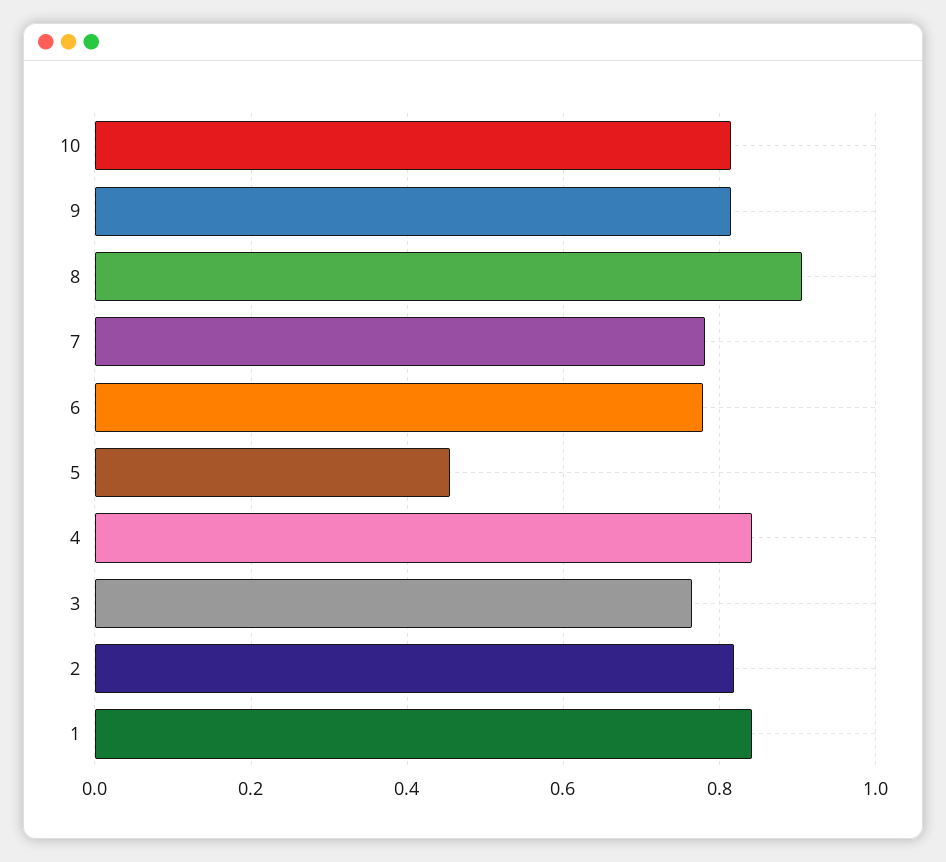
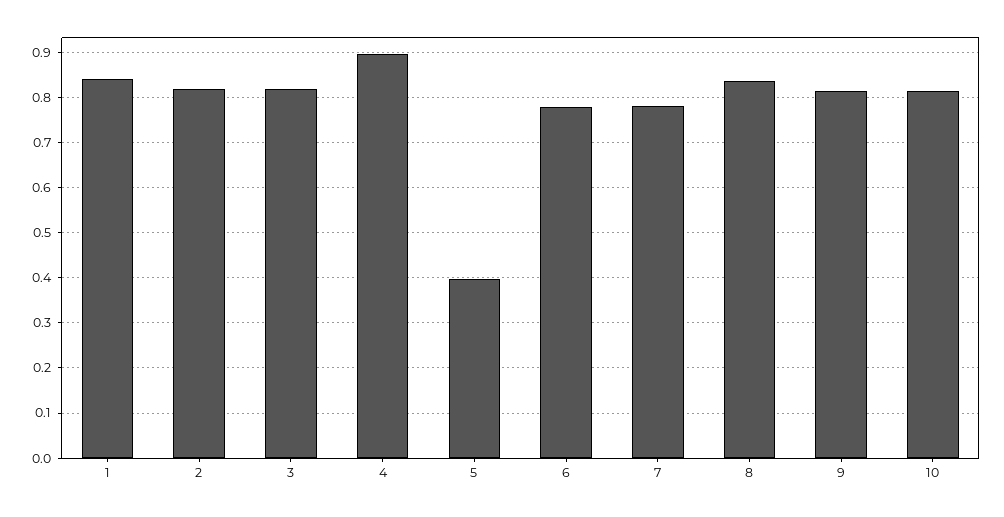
8: 0.9 -> 0.84
5: 0.46 -> 0.4
4: 0.84 -> 0.9
3: 0.76 -> 0.82

